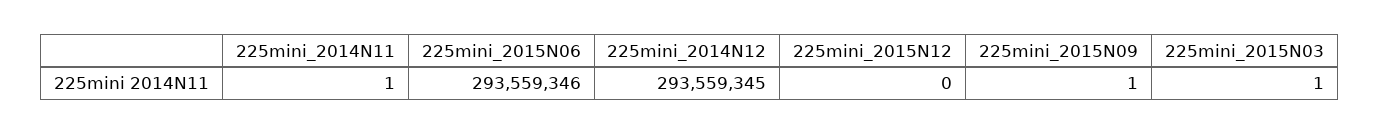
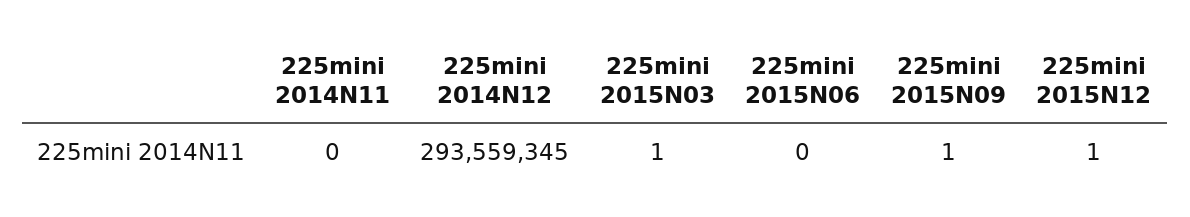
225mini_2014N11: 1 -> 0
225mini_2015N06: 293559346 -> 0
225mini_2015N12: 0 -> 1

